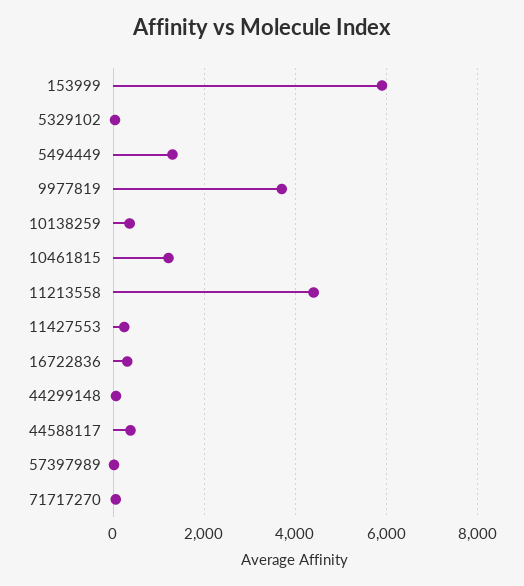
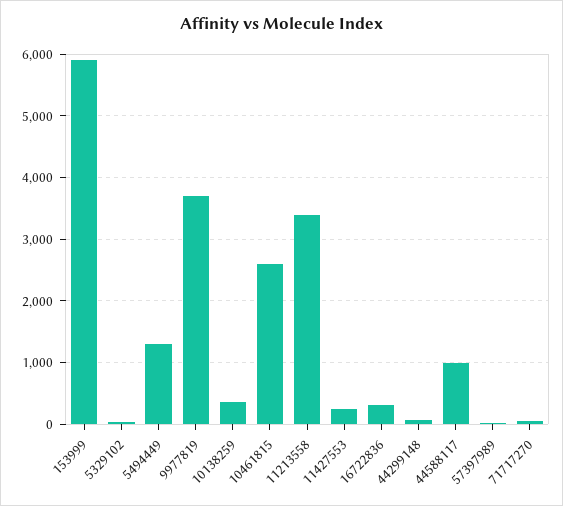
10461815: 1200 -> 2600
11213558: 4400 -> 3400
44588117: 400 -> 1000

